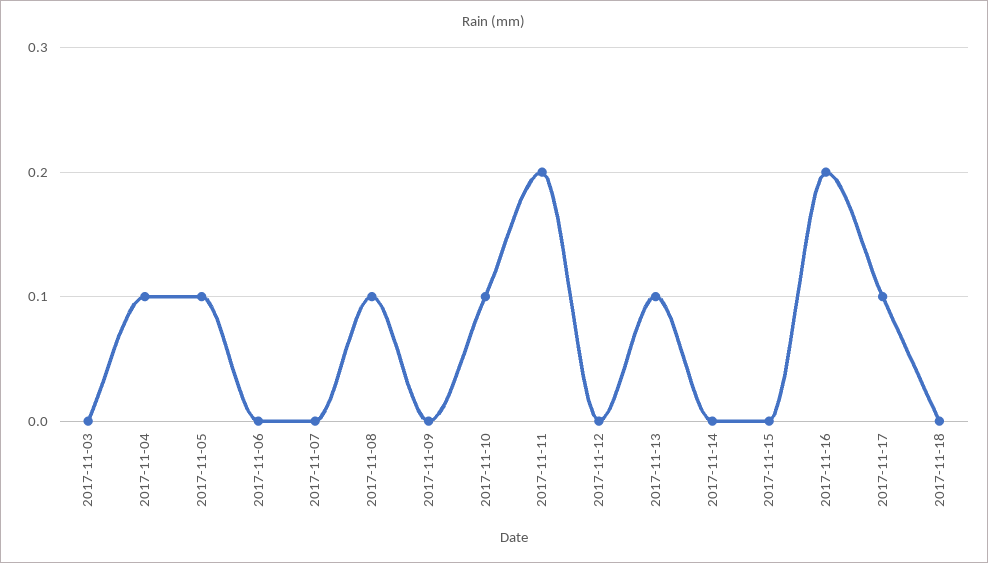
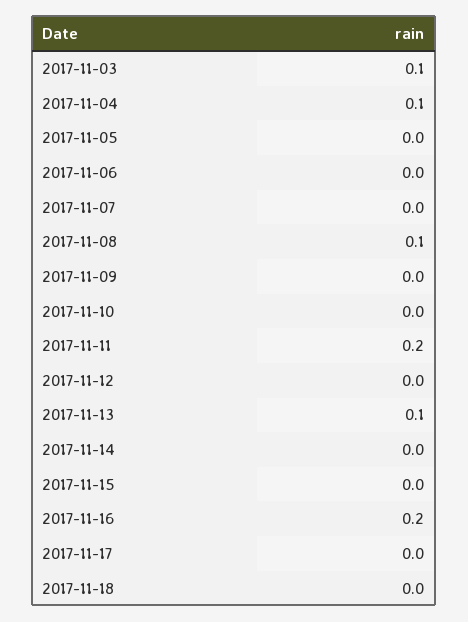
2017-11-03: 0 -> 0.1
2017-11-05: 0.1 -> 0
2017-11-10: 0.1 -> 0
2017-11-17: 0.1 -> 0

